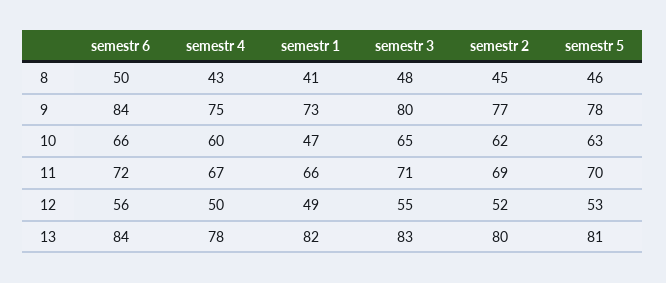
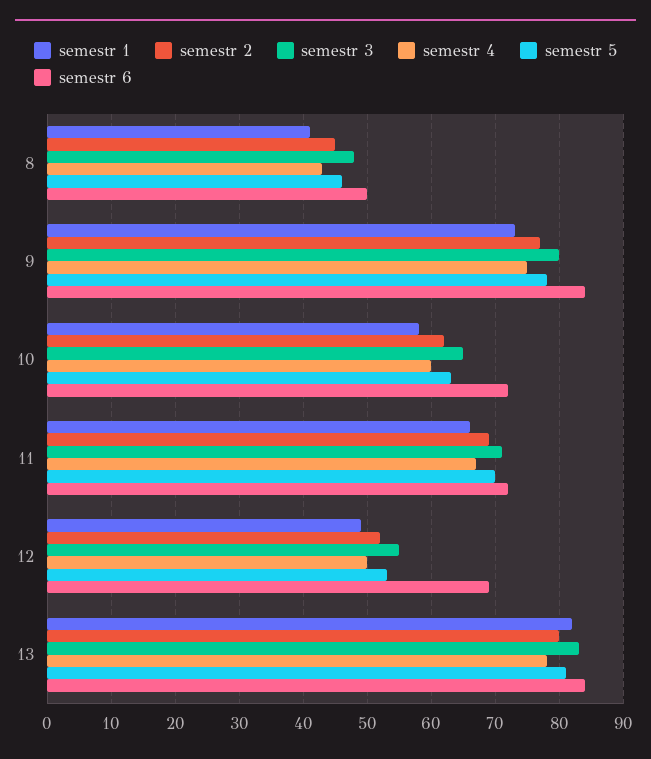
semestr 6, 10: 66 -> 72
semestr 1, 10: 47 -> 58
semestr 6, 12: 56 -> 69

